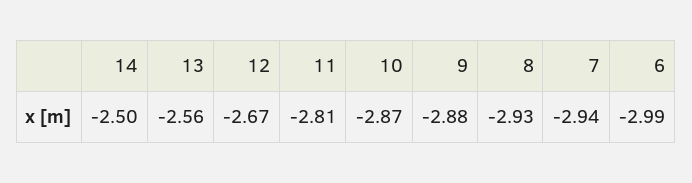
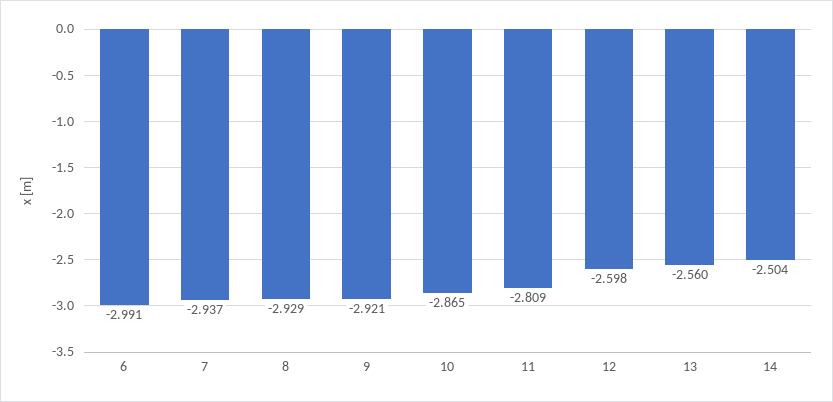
12: -2.67 -> -2.598
9: -2.88 -> -2.921

